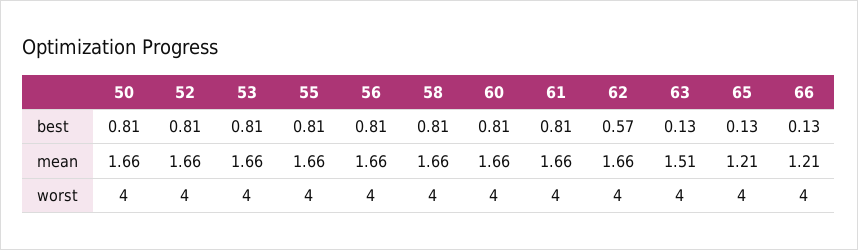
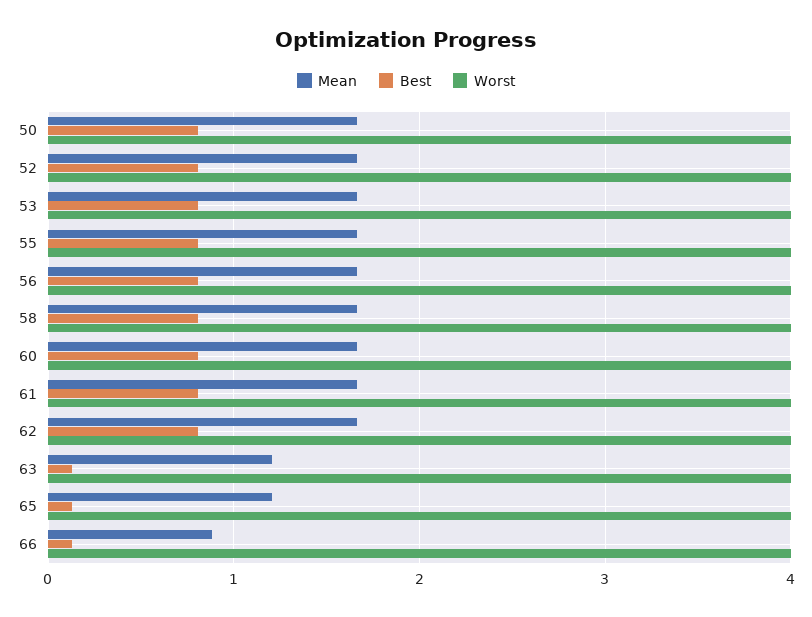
best, 62: 0.57 -> 0.8
mean, 63: 1.51 -> 1.2
mean, 66: 1.21 -> 0.9

